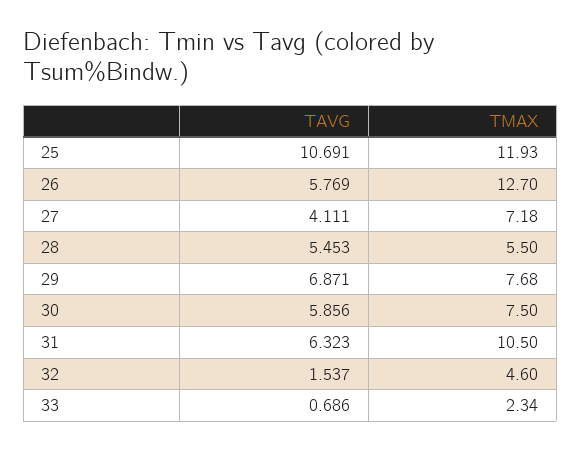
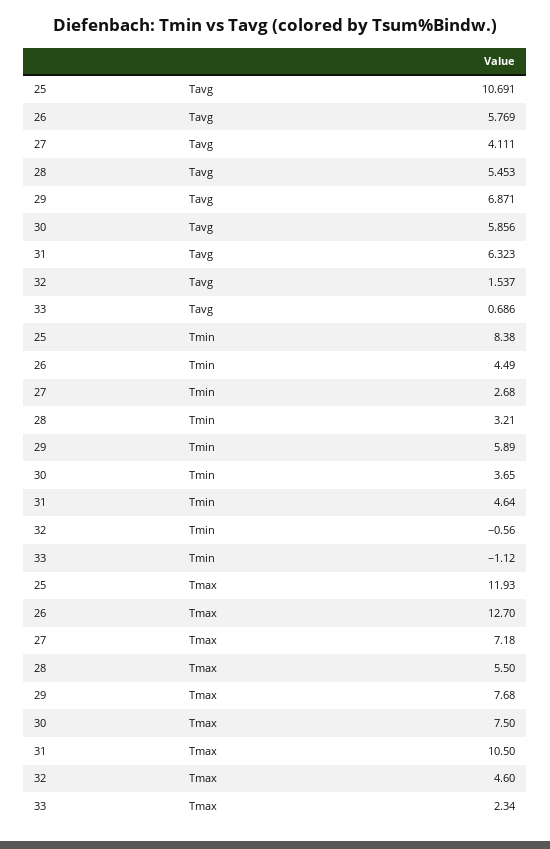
Tmin, 25: none -> 8.38
Tmin, 26: none -> 4.49
Tmin, 27: none -> 2.68
Tmin, 28: none -> 3.21
Tmin, 29: none -> 5.89
Tmin, 30: none -> 3.65
Tmin, 31: none -> 4.64
Tmin, 32: none -> -0.56
Tmin, 33: none -> -1.12

